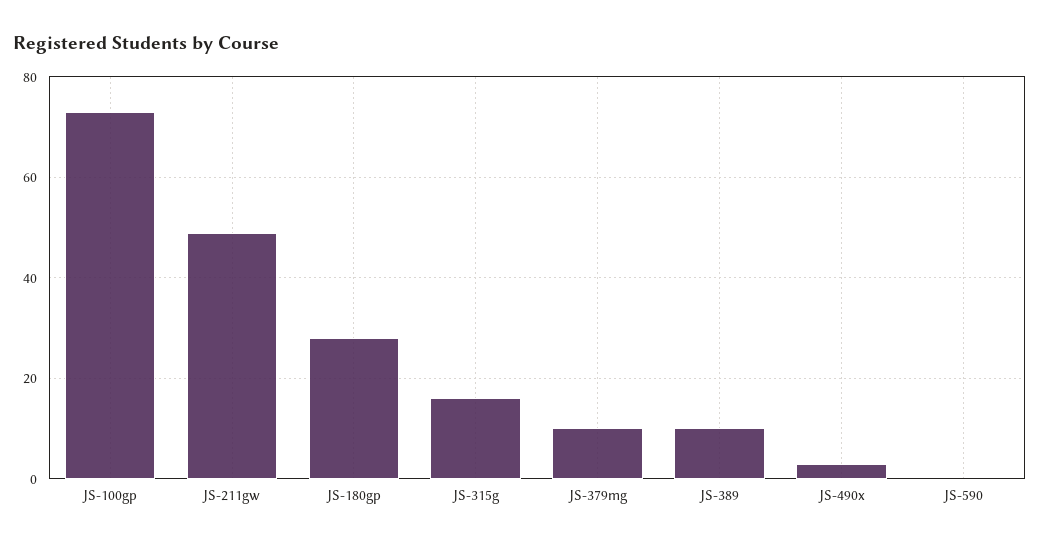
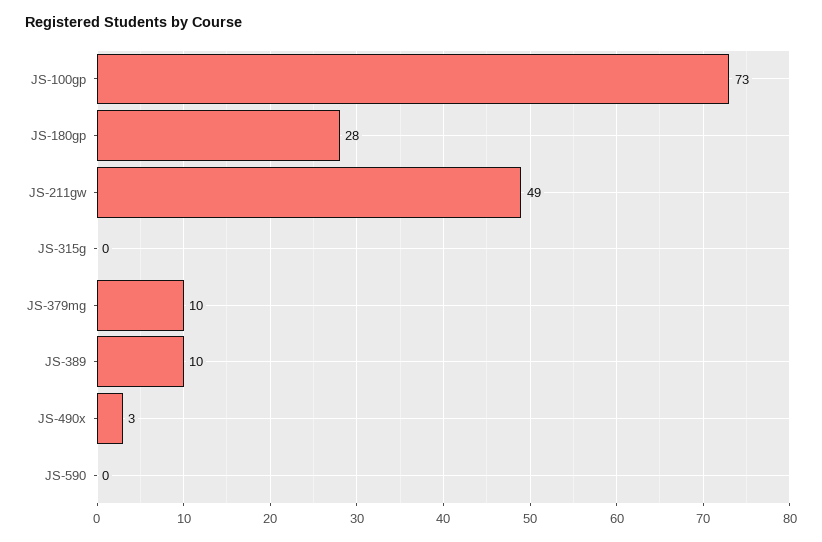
JS-315g: 15 -> 0

